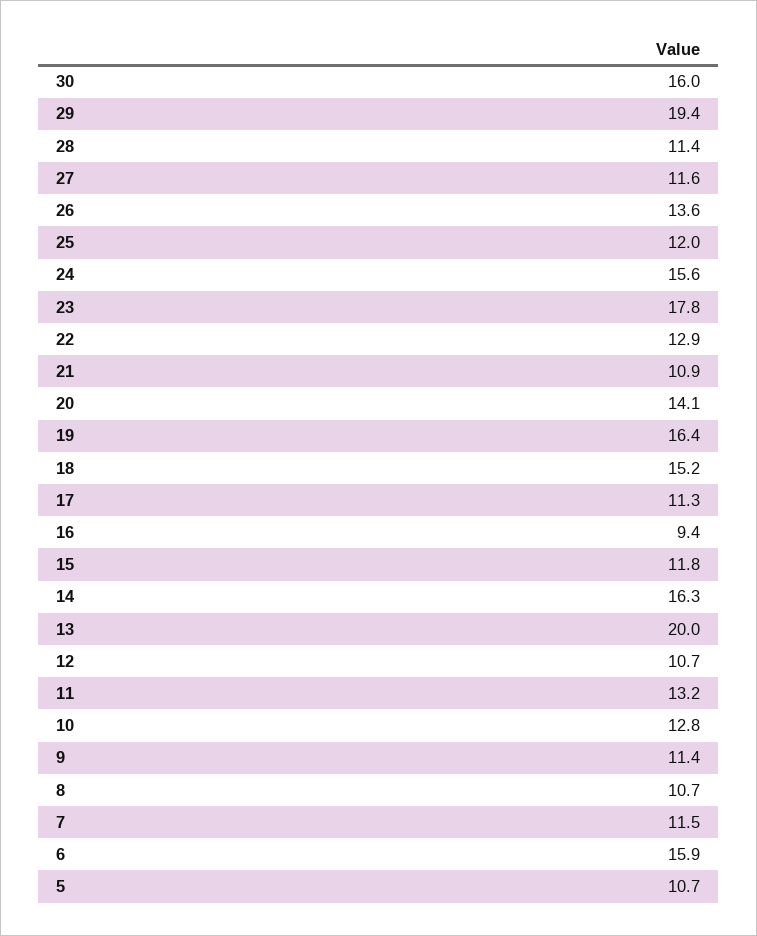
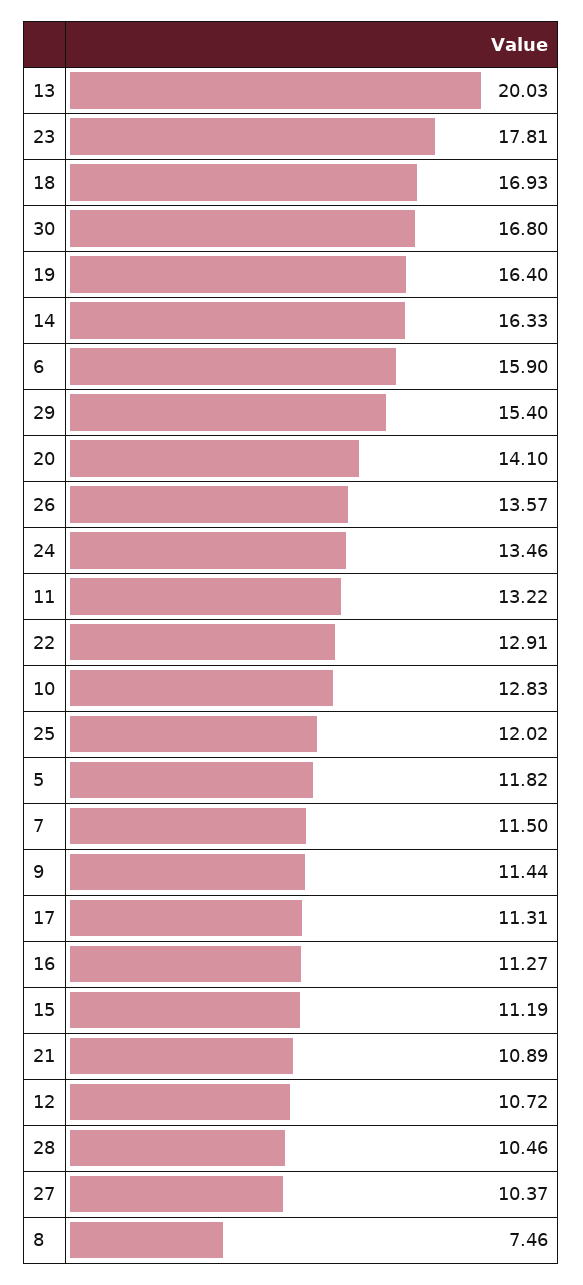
30: 16 -> 16.8
29: 19.4 -> 15.4
28: 11.4 -> 10.46
27: 11.6 -> 10.37
24: 15.6 -> 13.46
18: 15.2 -> 16.93
16: 9.4 -> 11.27
15: 11.8 -> 11.19
8: 10.7 -> 7.46
5: 10.7 -> 11.82

